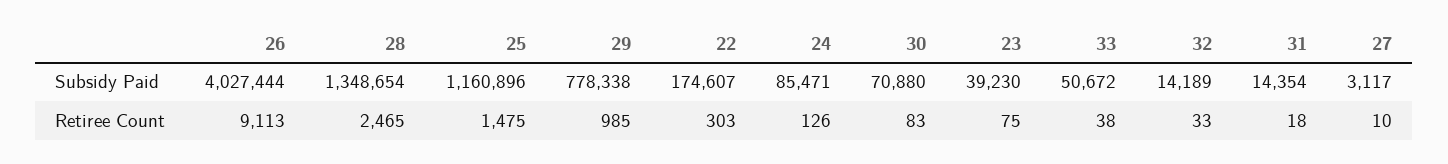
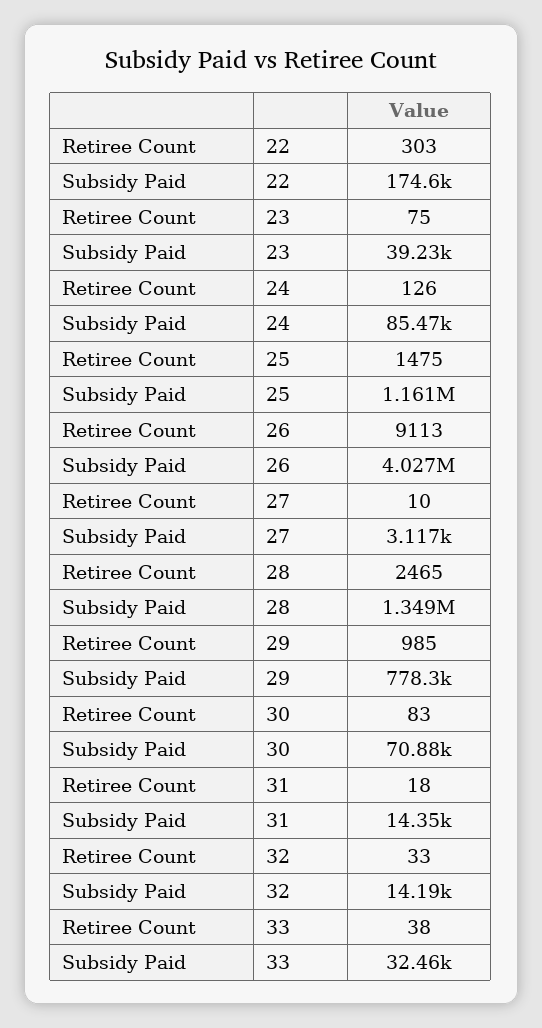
33, Subsidy Paid: 50672 -> 32460

